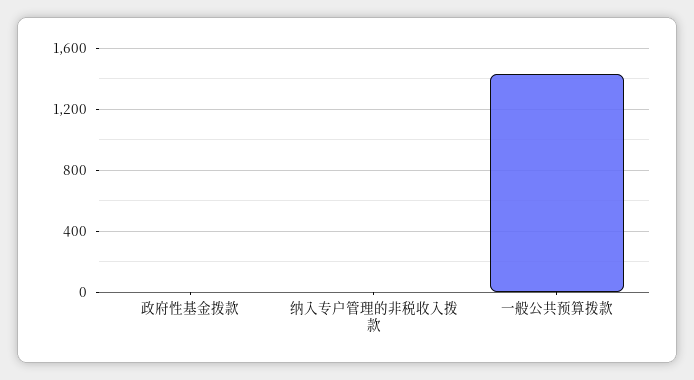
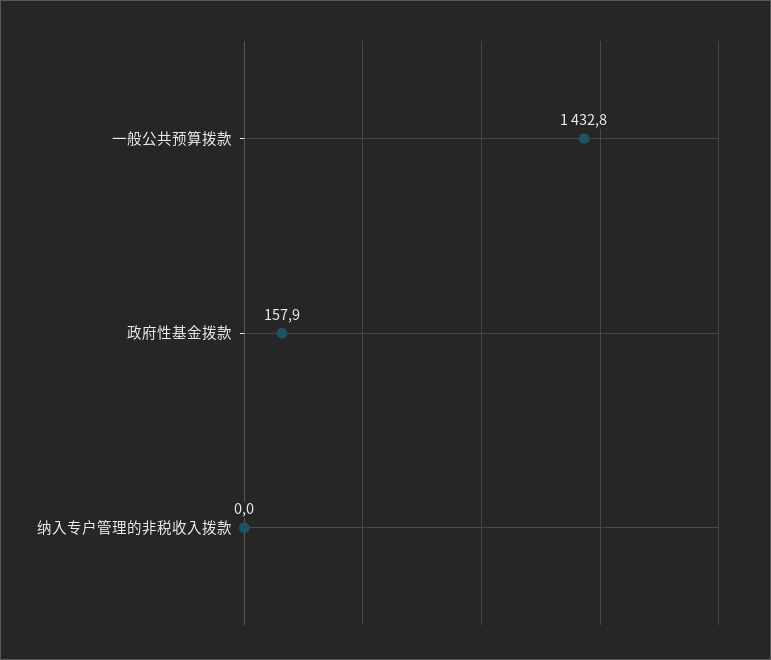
政府性基金拨款: 0 -> 157.9

